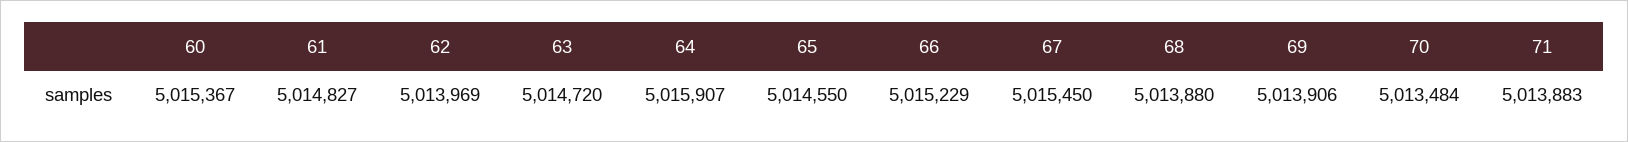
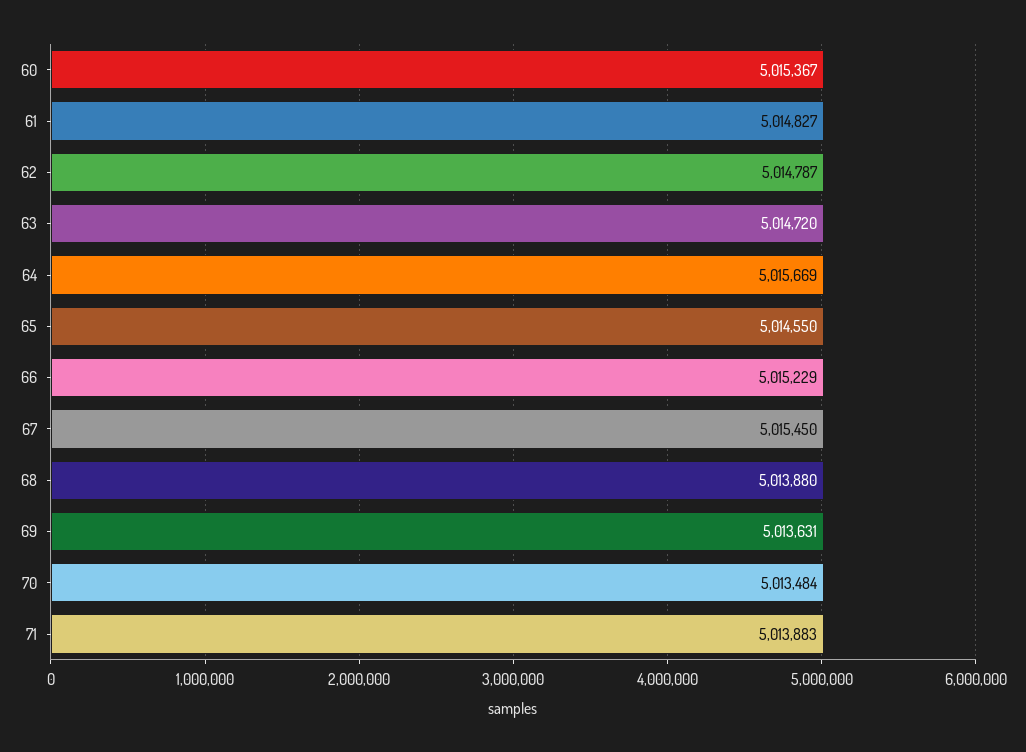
62: 5013969 -> 5014787
64: 5015907 -> 5015669
69: 5013906 -> 5013631

